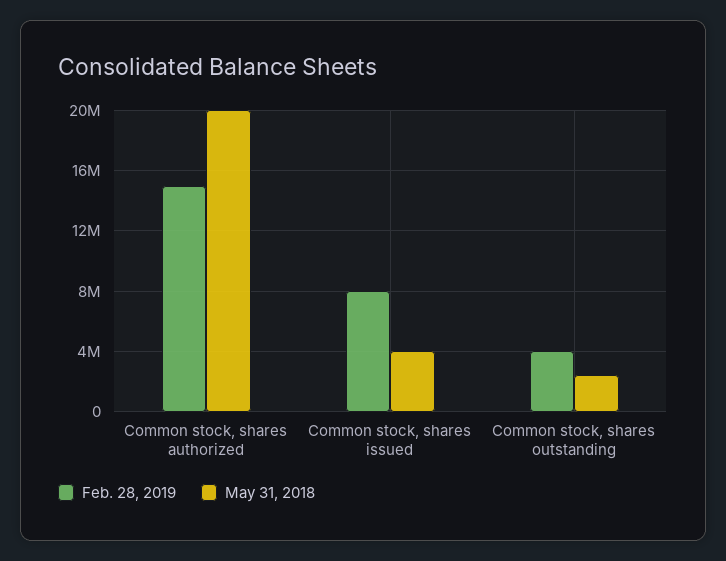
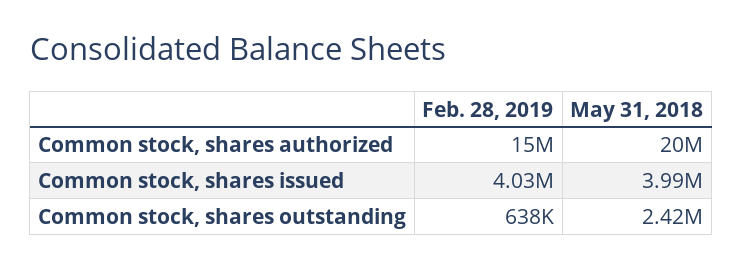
Feb. 28, 2019, Common stock, shares issued: 8000000 -> 4030000
Feb. 28, 2019, Common stock, shares outstanding: 4000000 -> 638000

